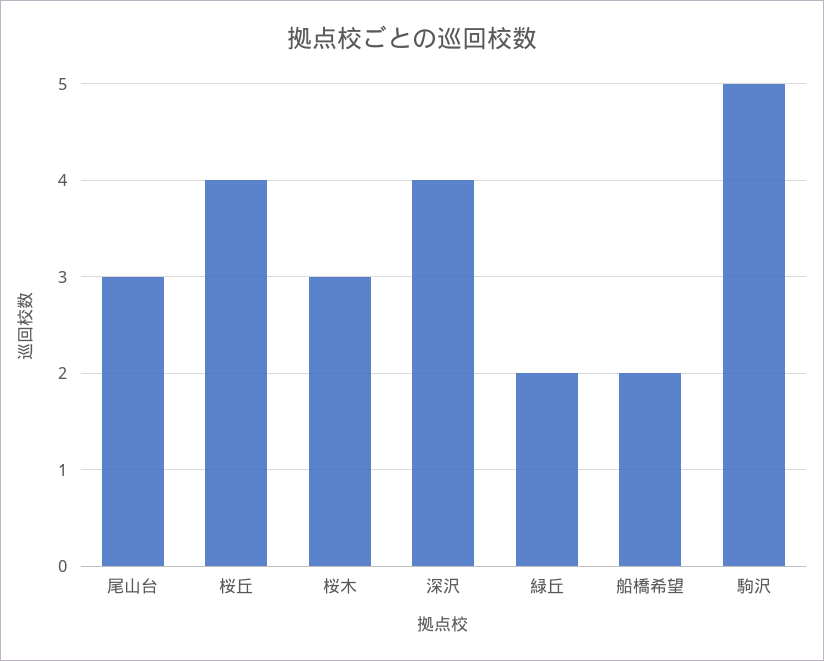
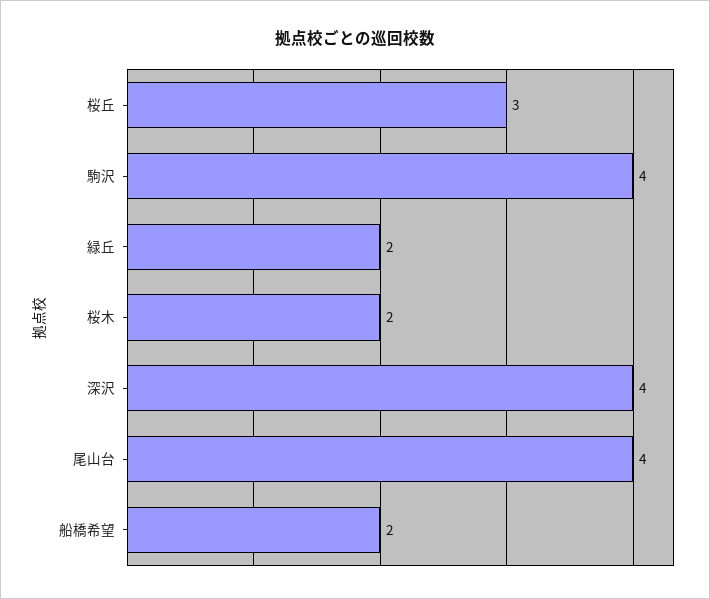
尾山台: 3 -> 4
桜丘: 4 -> 3
桜木: 3 -> 2
駒沢: 5 -> 4

